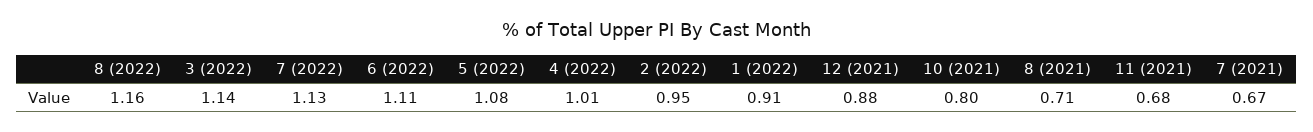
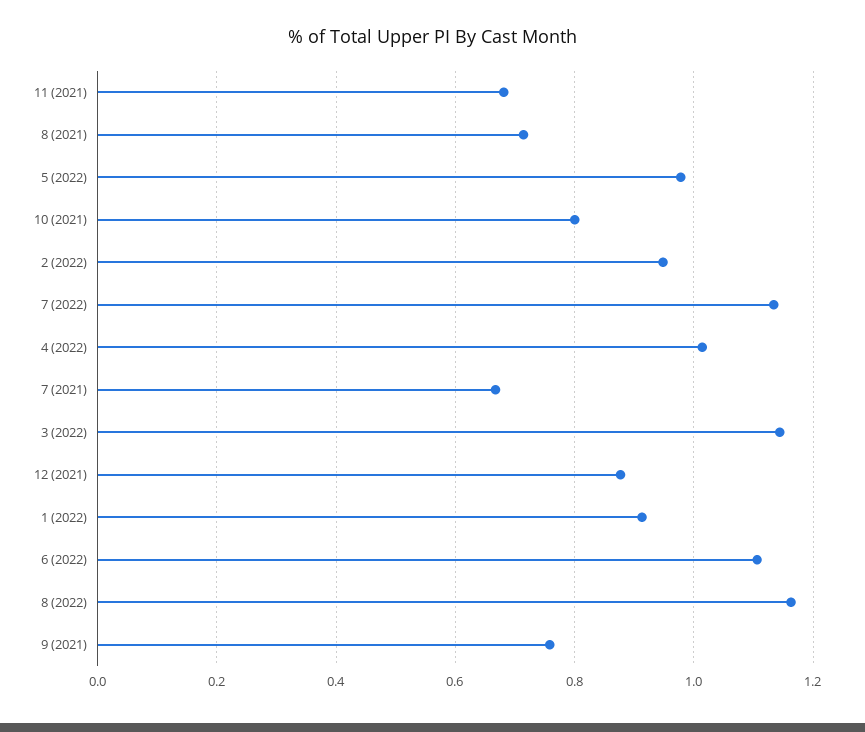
5 (2022): 1.08 -> 0.98
9 (2021): none -> 0.76

